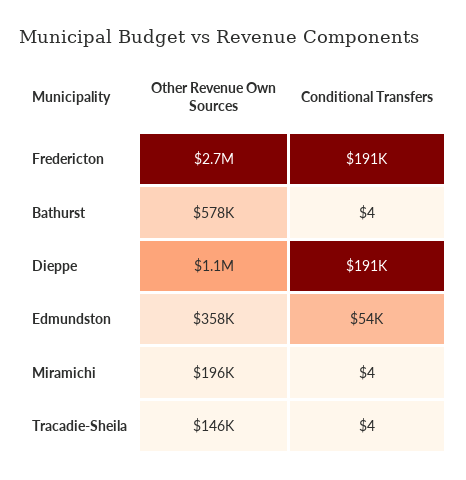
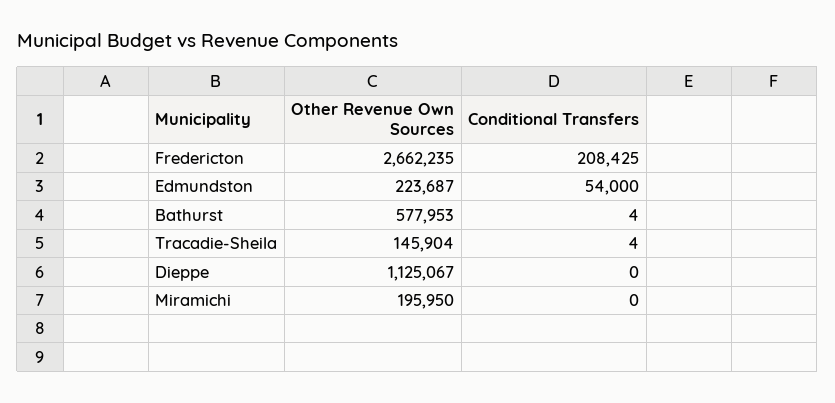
Conditional Transfers, Fredericton: 191000 -> 208425
Conditional Transfers, Dieppe: 191000 -> 0
Other Revenue Own Sources, Edmundston: 358000 -> 223687
Conditional Transfers, Miramichi: 4 -> 0

